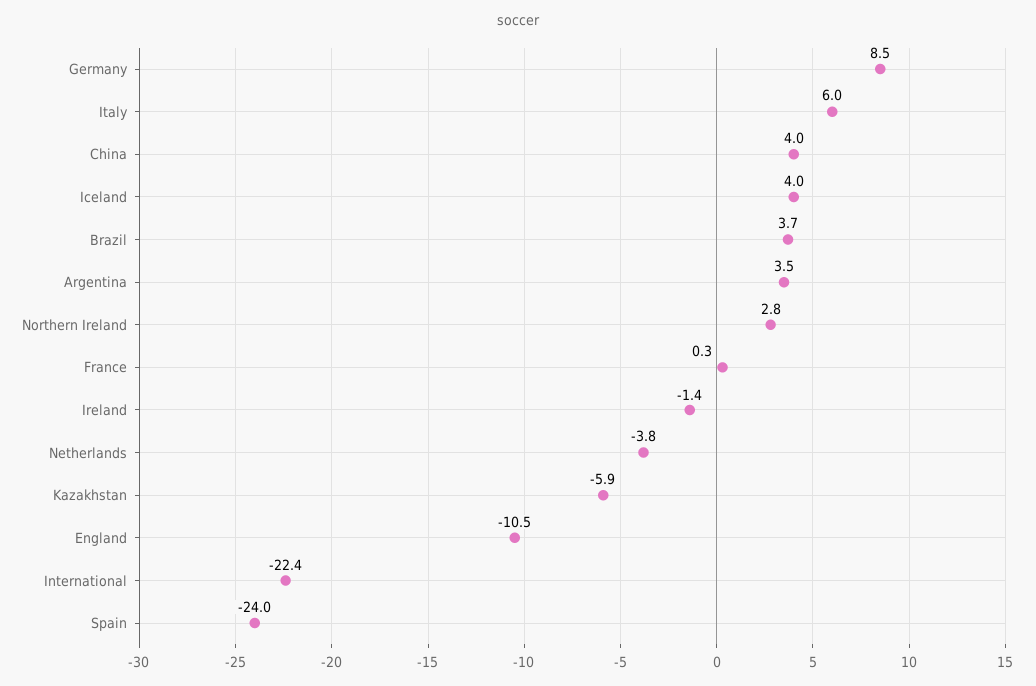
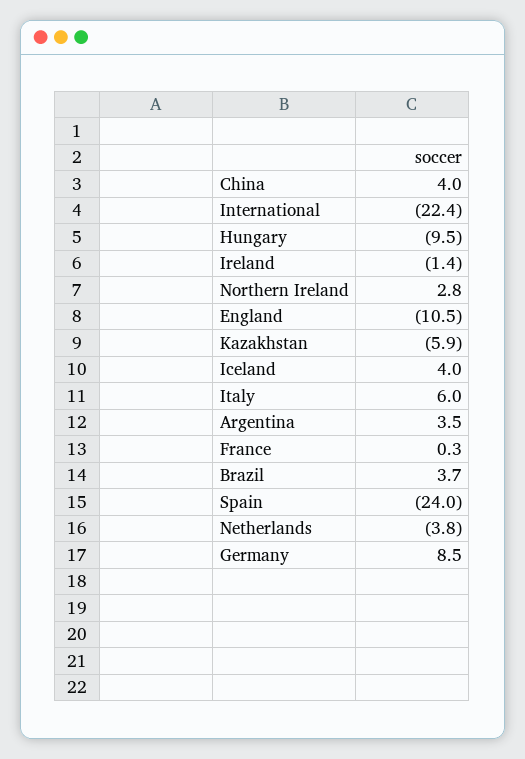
Hungary: none -> -9.5

